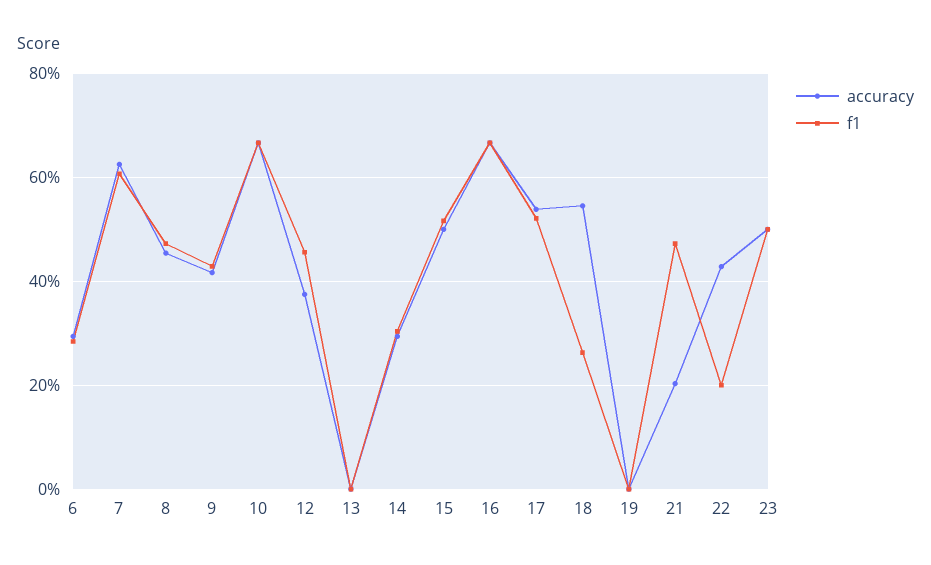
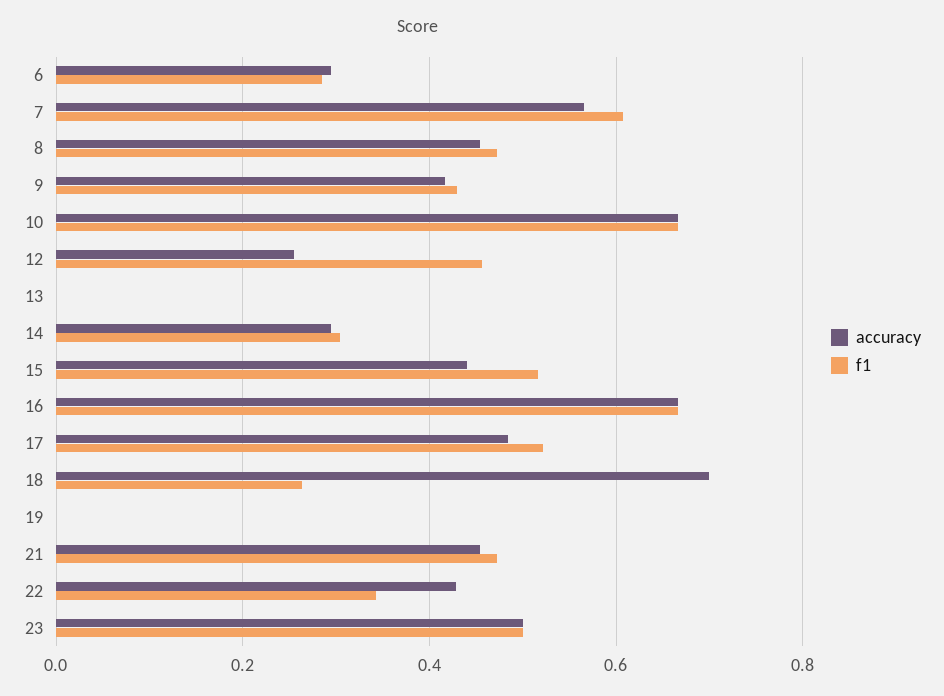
accuracy, 7: 0.62 -> 0.56
accuracy, 12: 0.38 -> 0.26
accuracy, 15: 0.5 -> 0.44
accuracy, 17: 0.54 -> 0.48
accuracy, 18: 0.54 -> 0.7
accuracy, 21: 0.2 -> 0.46
f1, 22: 0.2 -> 0.34

